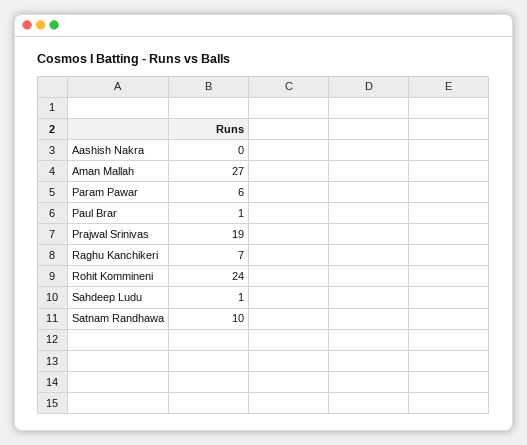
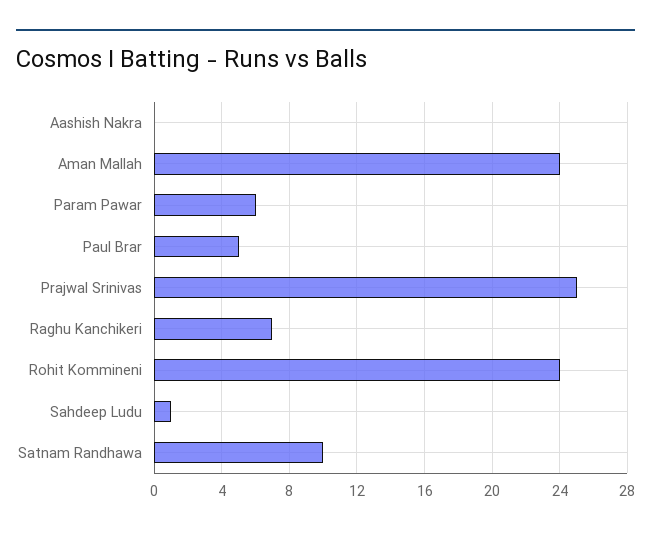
Aman Mallah: 27 -> 24
Paul Brar: 1 -> 5
Prajwal Srinivas: 19 -> 25

